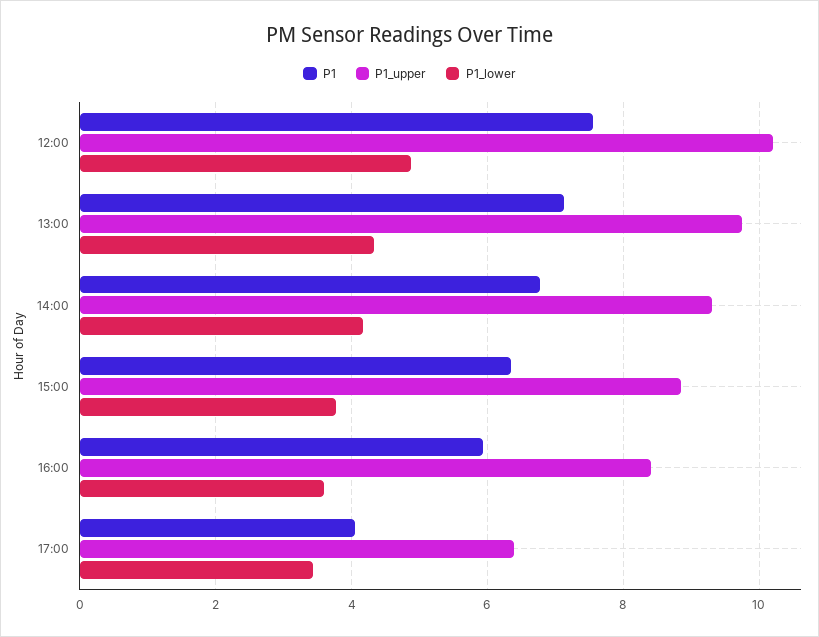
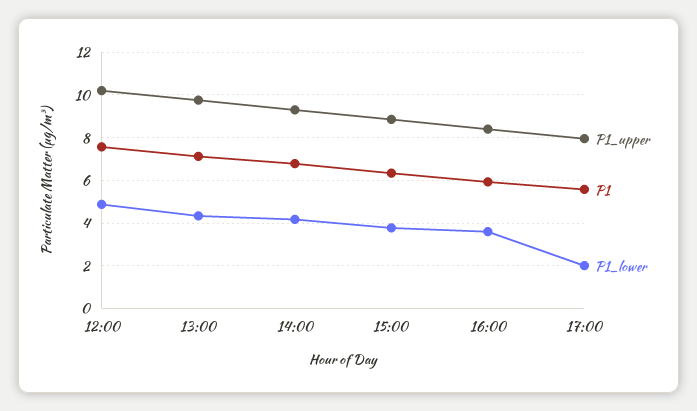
P1, 17:00: 4 -> 5.5
P1_upper, 17:00: 6.4 -> 8
P1_lower, 17:00: 3.4 -> 2

